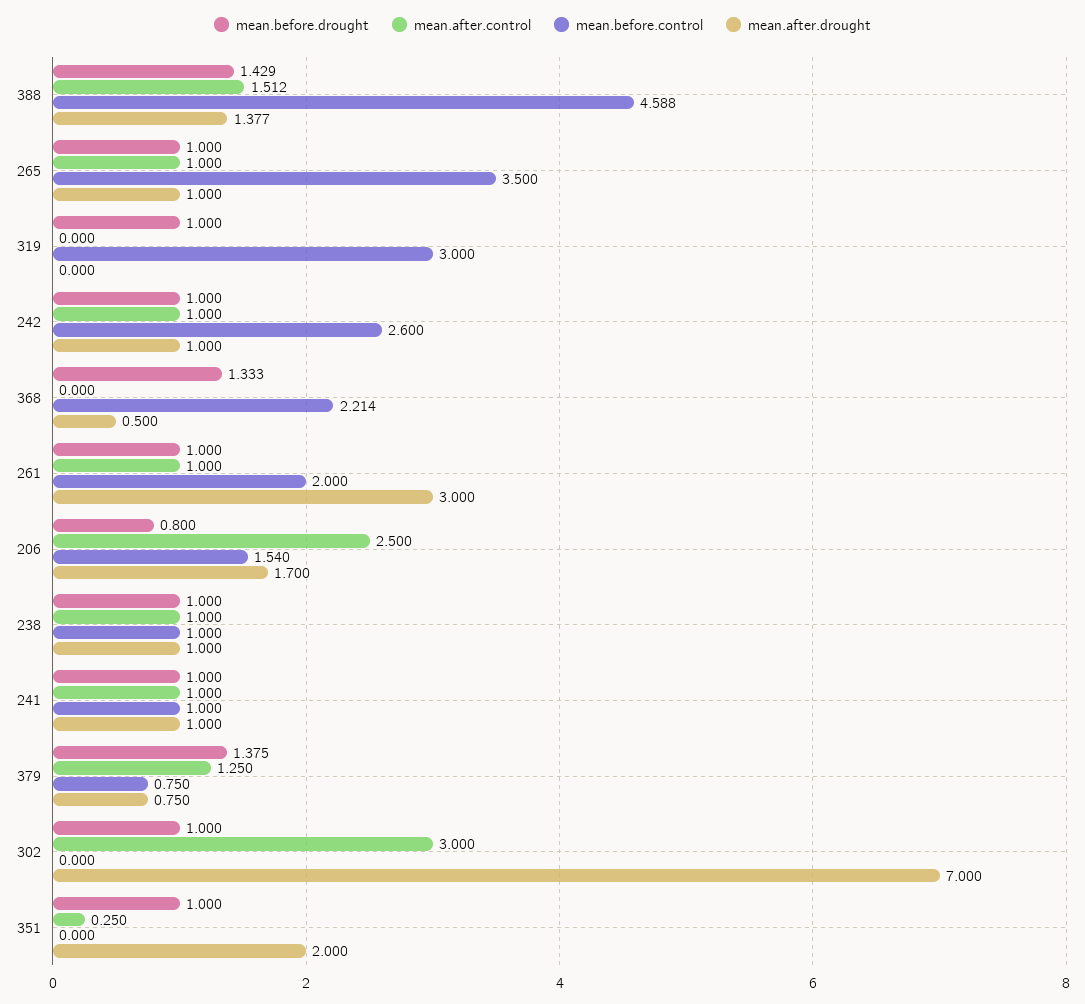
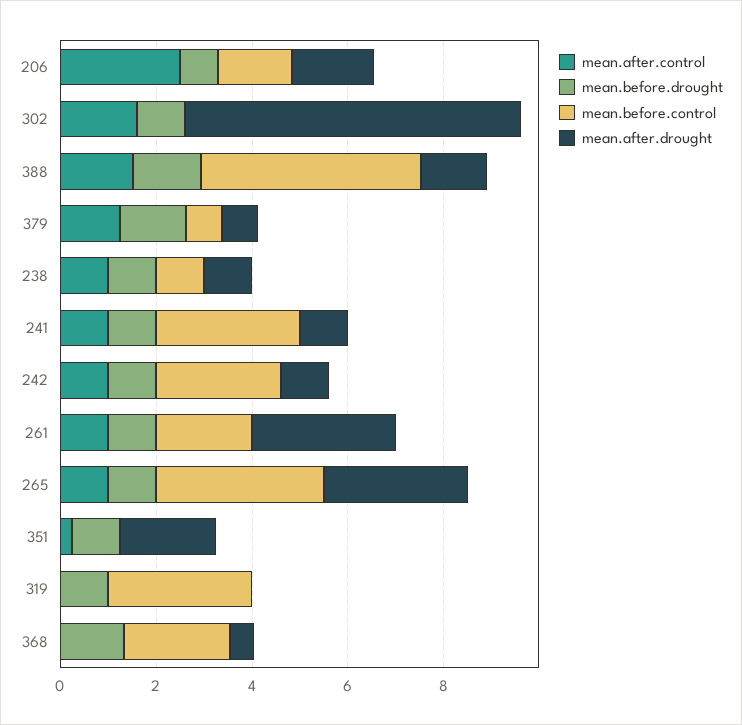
mean.after.drought, 265: 1 -> 3
mean.before.control, 241: 1 -> 3
mean.after.control, 302: 3 -> 1.5

